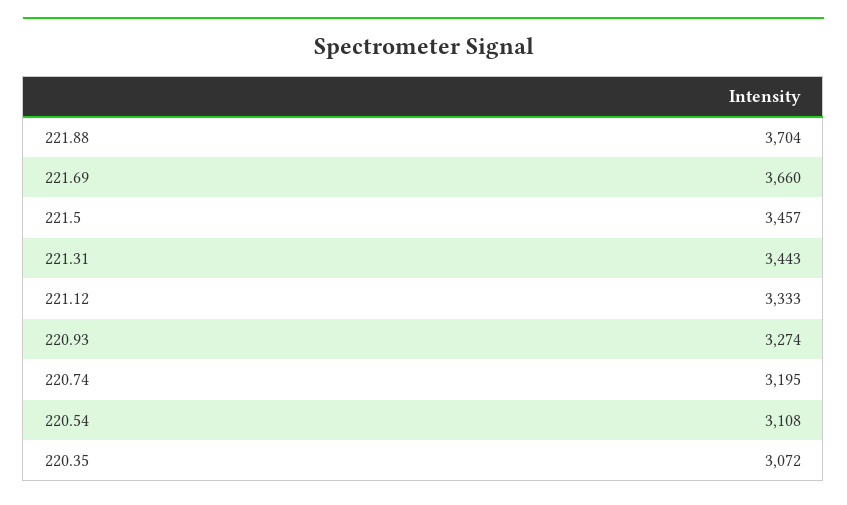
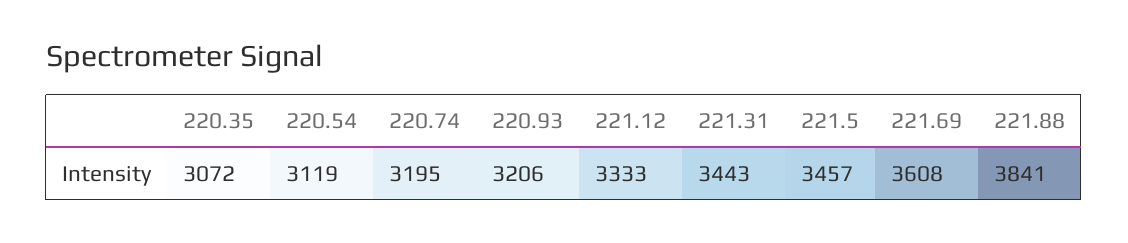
221.88: 3704 -> 3841
221.69: 3660 -> 3608
220.93: 3274 -> 3206
220.54: 3108 -> 3119

